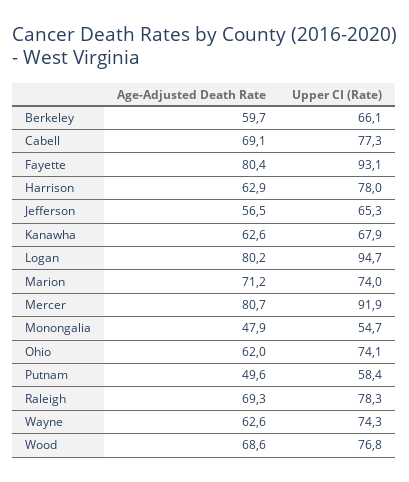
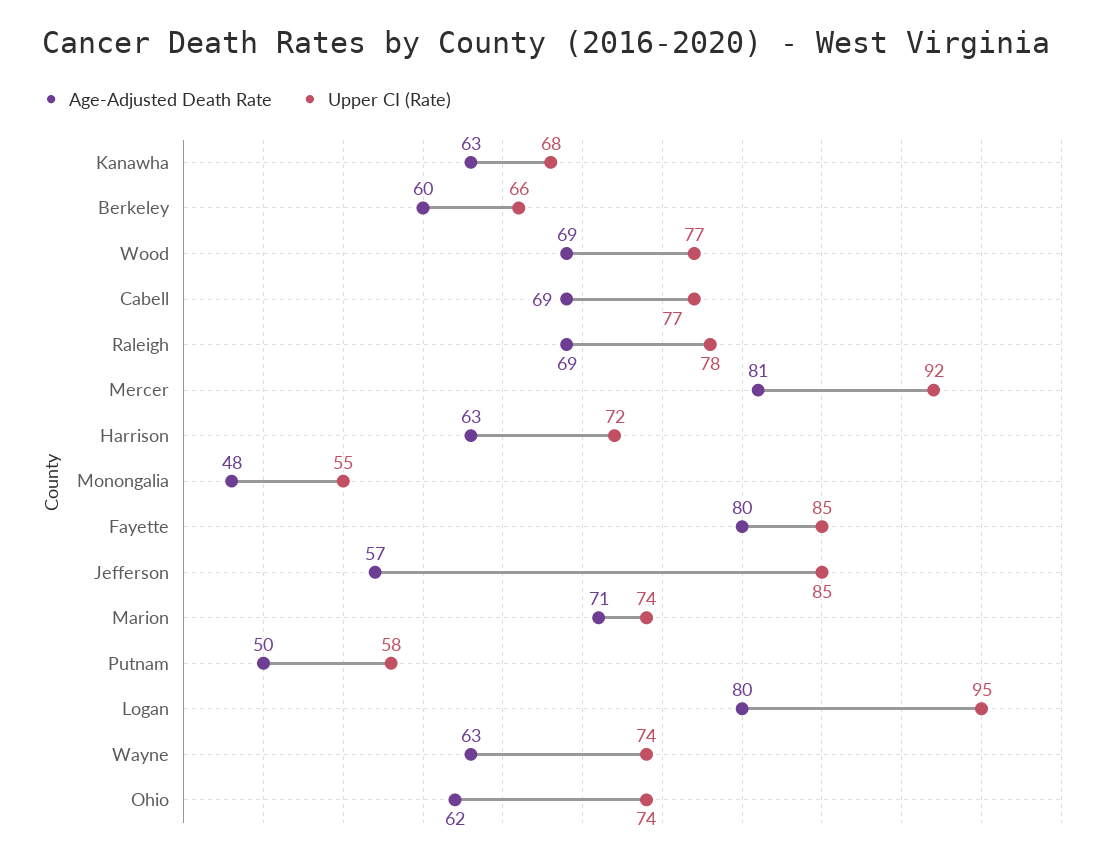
Upper CI (Rate), Fayette: 93.1 -> 85
Upper CI (Rate), Harrison: 78 -> 72
Upper CI (Rate), Jefferson: 65.3 -> 85

